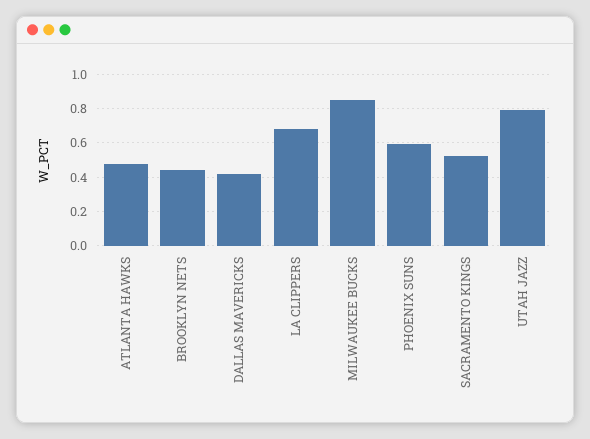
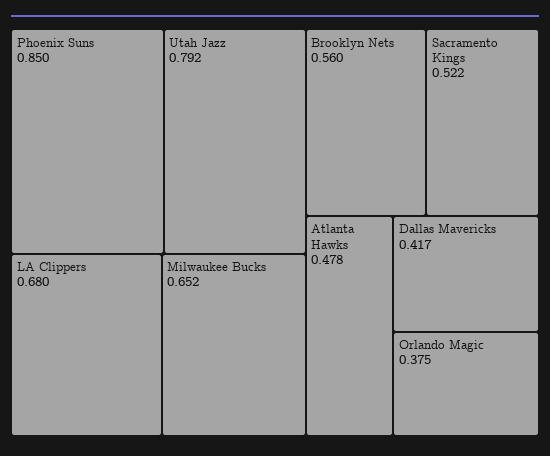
BROOKLYN NETS: 0.45 -> 0.56
MILWAUKEE BUCKS: 0.85 -> 0.652
PHOENIX SUNS: 0.6 -> 0.85
Orlando Magic: none -> 0.375

